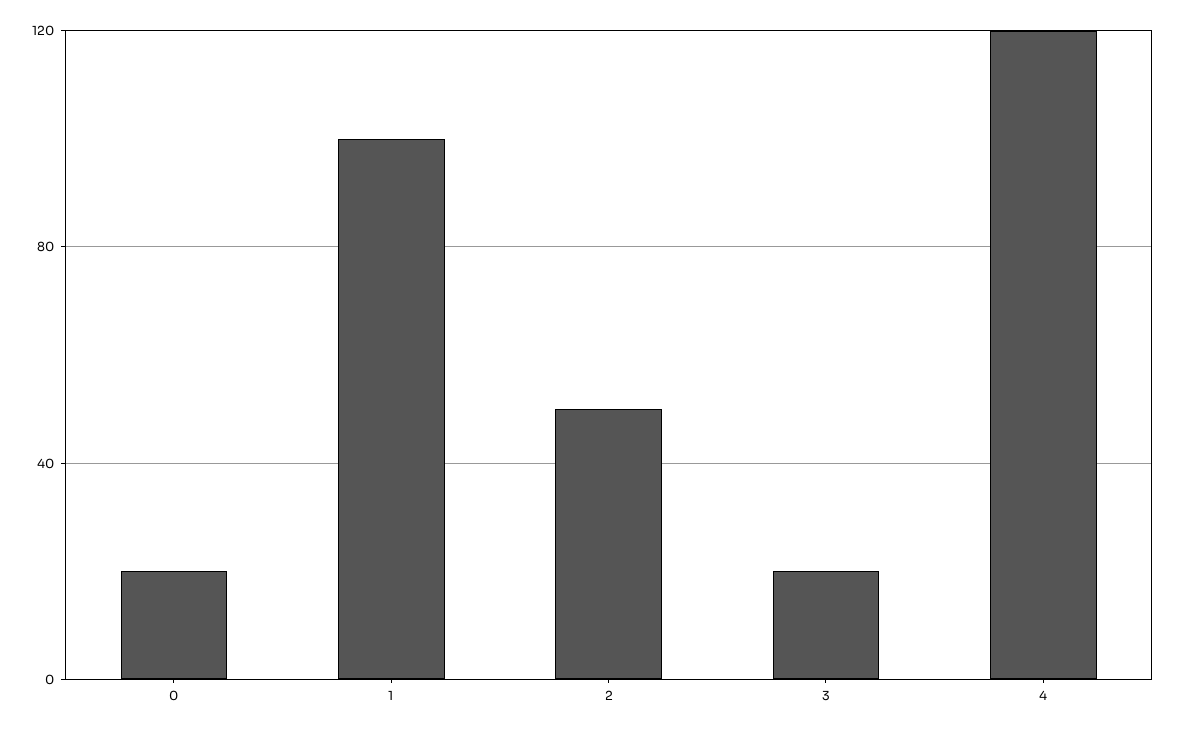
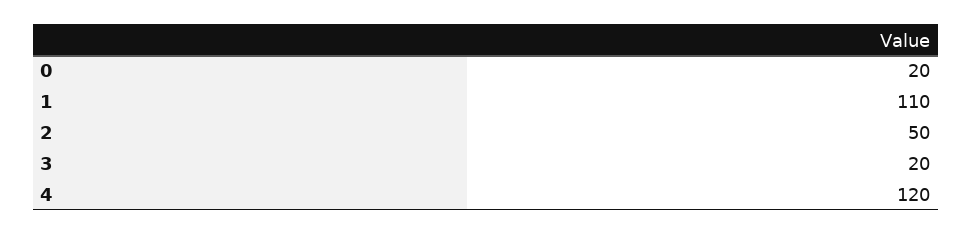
1: 100 -> 110

